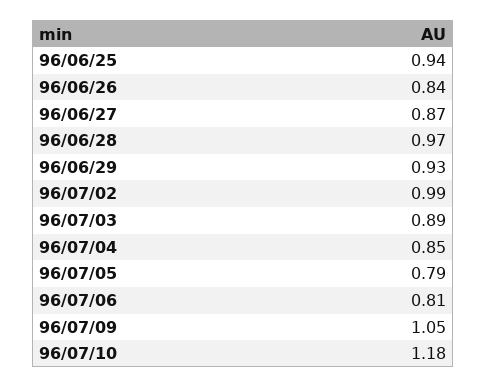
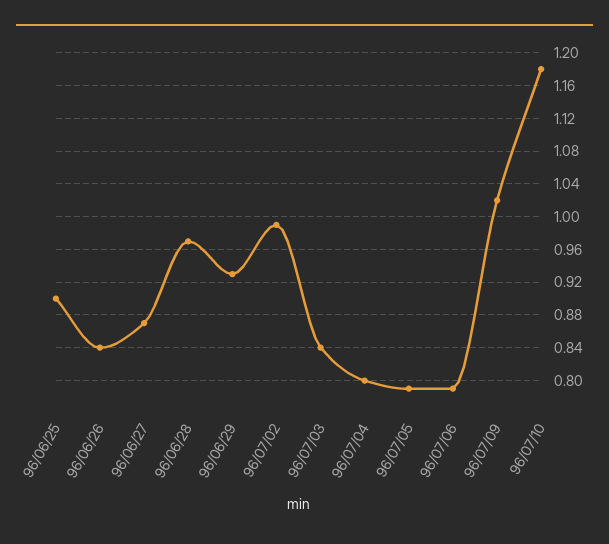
96/06/25: 0.94 -> 0.9
96/07/03: 0.89 -> 0.84
96/07/04: 0.85 -> 0.8
96/07/06: 0.81 -> 0.79
96/07/09: 1.05 -> 1.02

